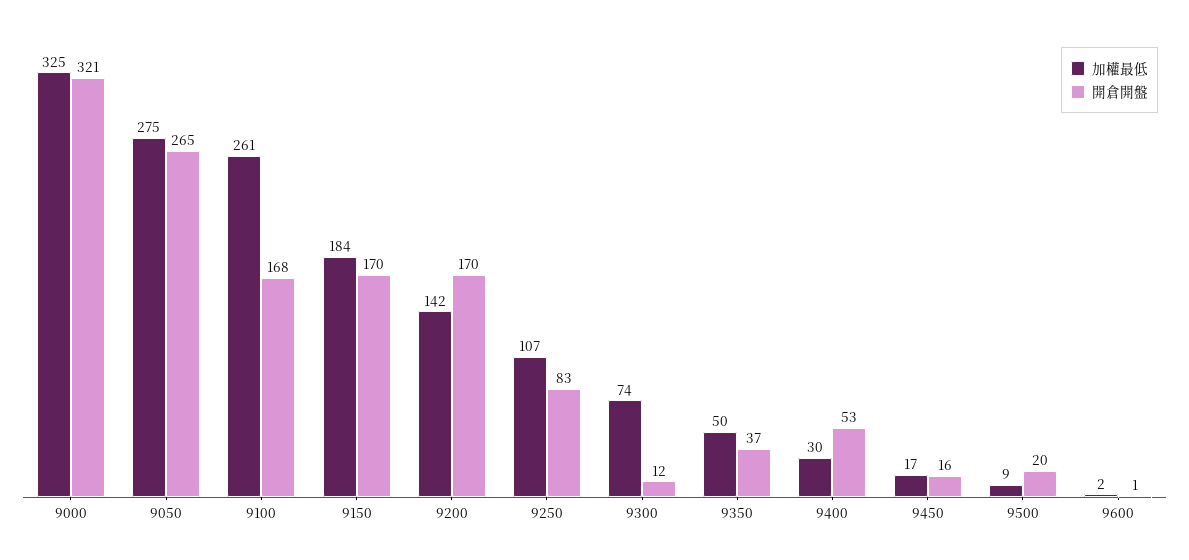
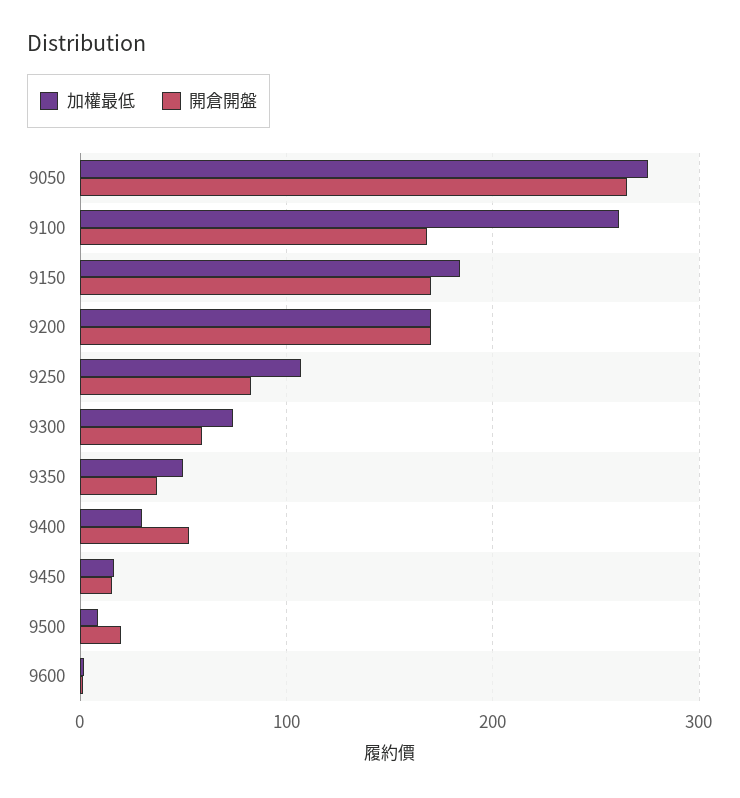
加權最低, 9000: 325 -> none
開倉開盤, 9000: 321 -> none
加權最低, 9200: 142 -> 170
開倉開盤, 9300: 12 -> 60

